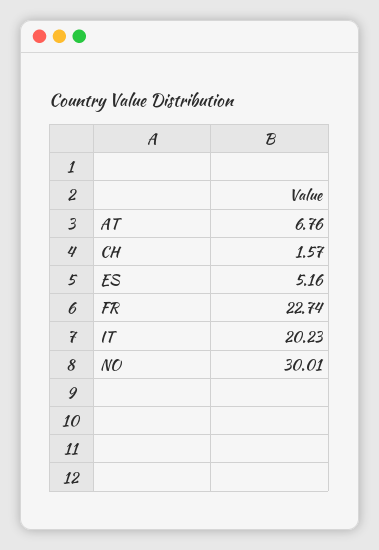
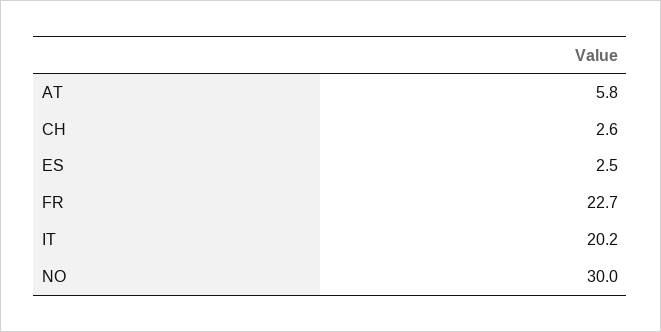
AT: 6.76 -> 5.8
CH: 1.57 -> 2.6
ES: 5.16 -> 2.5

